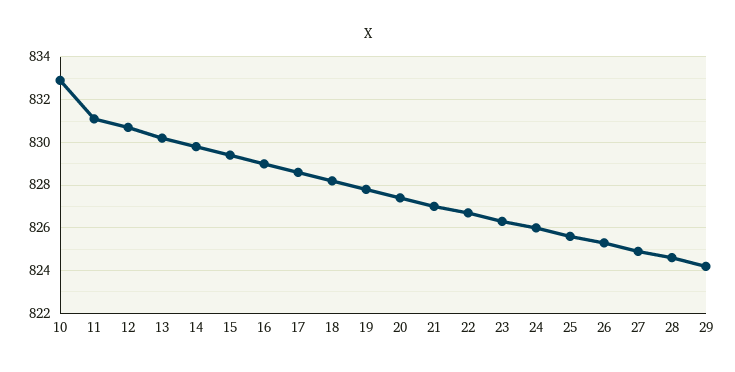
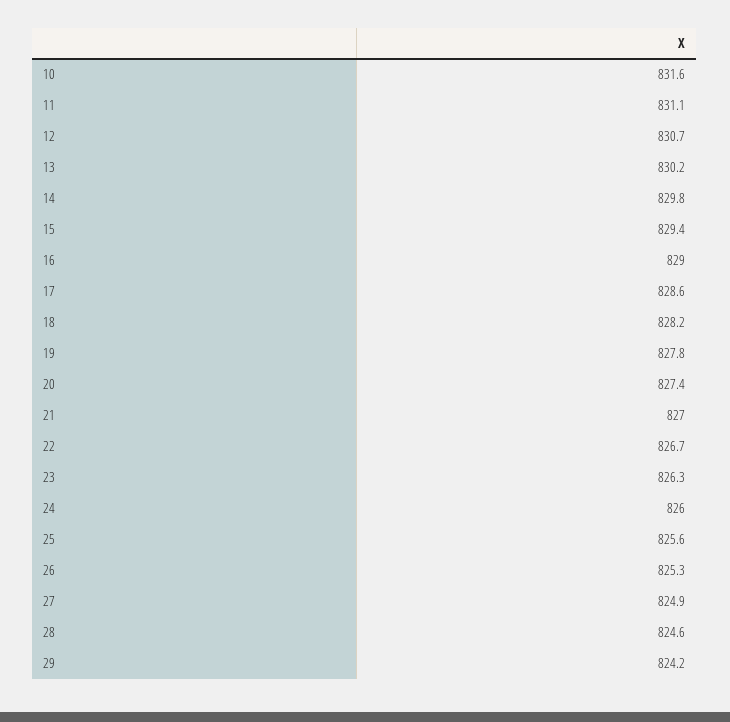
10: 833 -> 831.6

